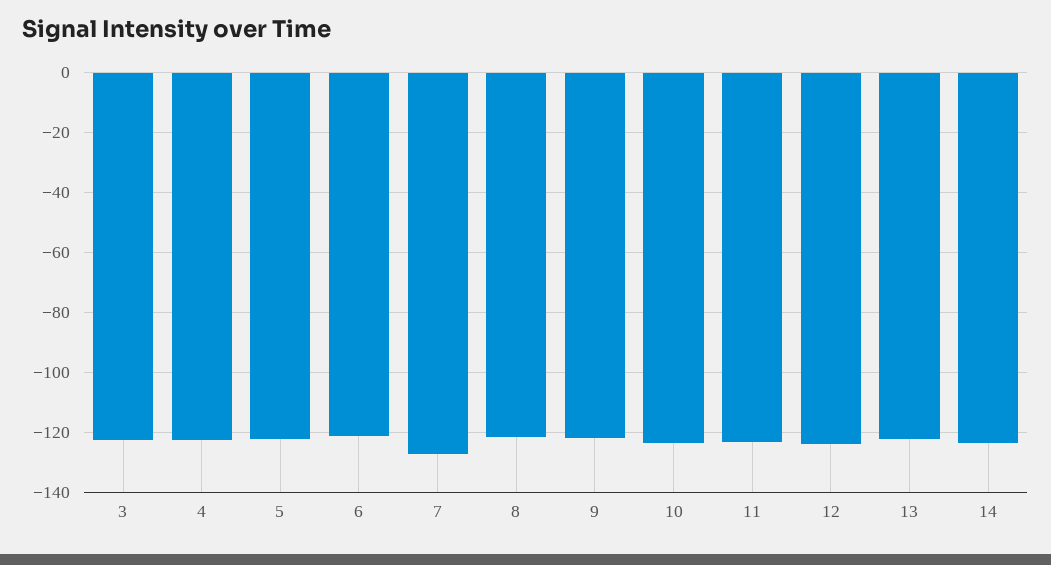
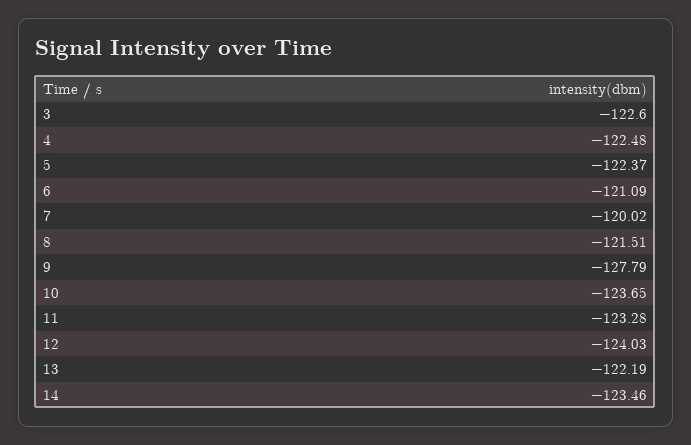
7: -127.5 -> -120.02
9: -122.5 -> -127.79

